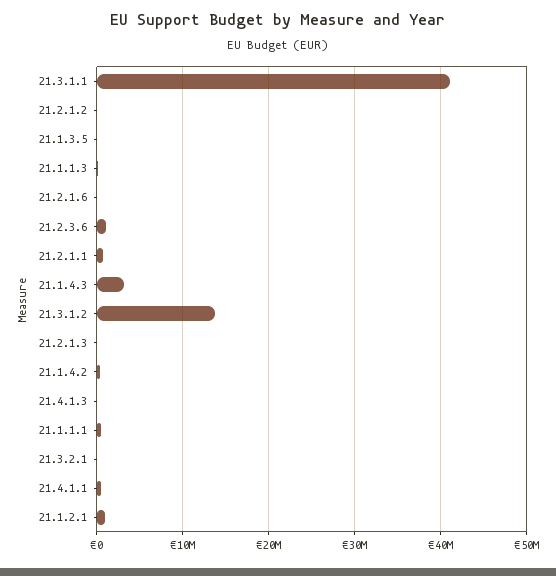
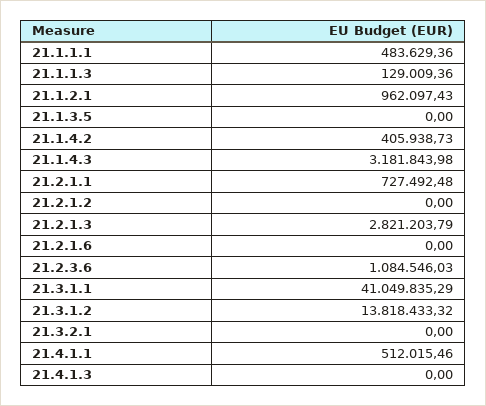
21.2.1.3: 0 -> 2821203.79

